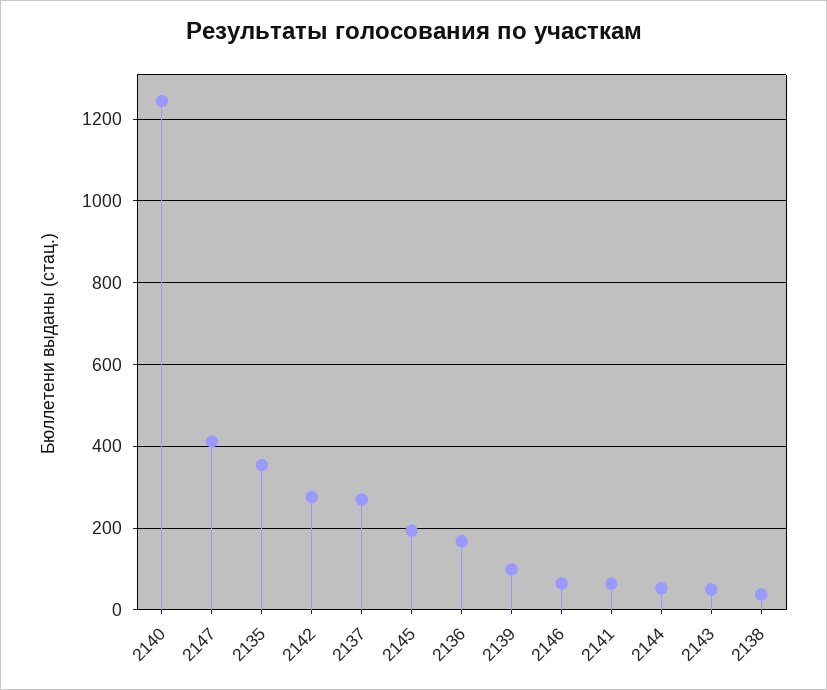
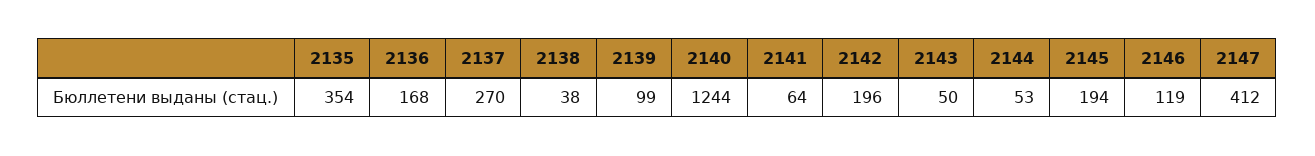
2142: 280 -> 196
2146: 60 -> 119

